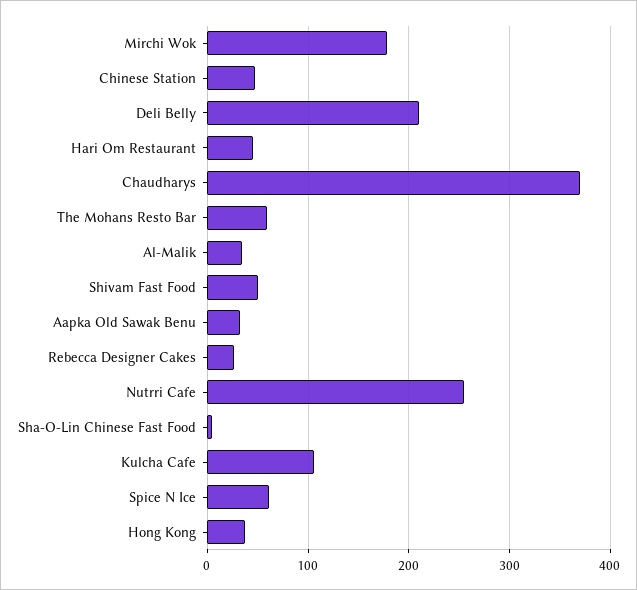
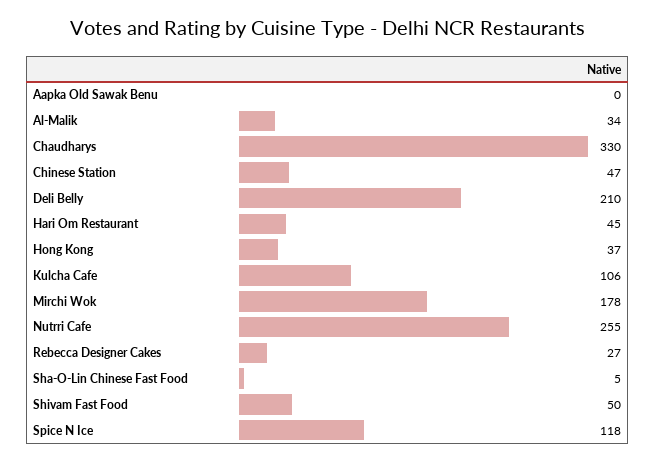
Chaudharys: 370 -> 330
The Mohans Resto Bar: 60 -> none
Aapka Old Sawak Benu: 30 -> 0
Spice N Ice: 60 -> 118

